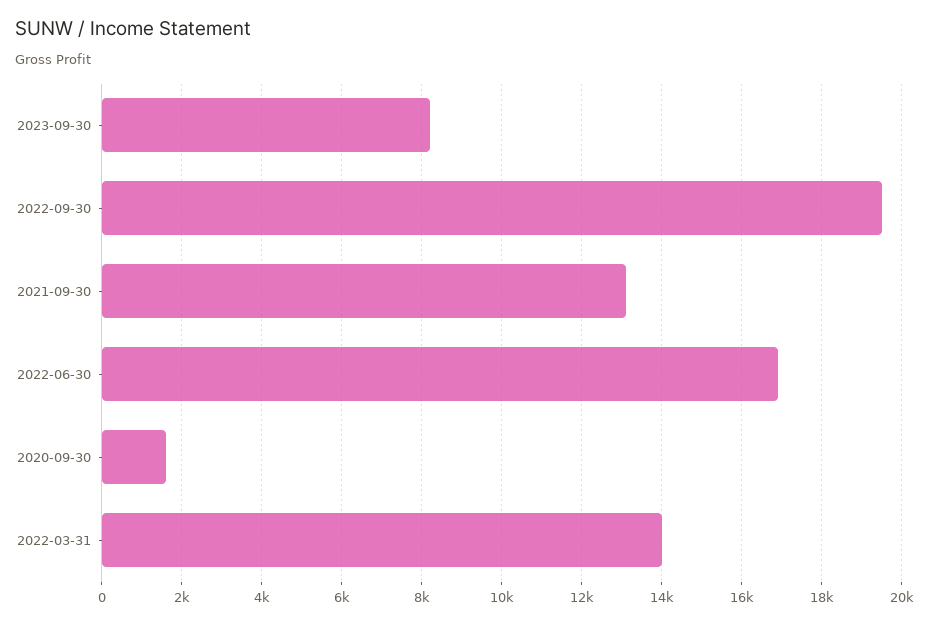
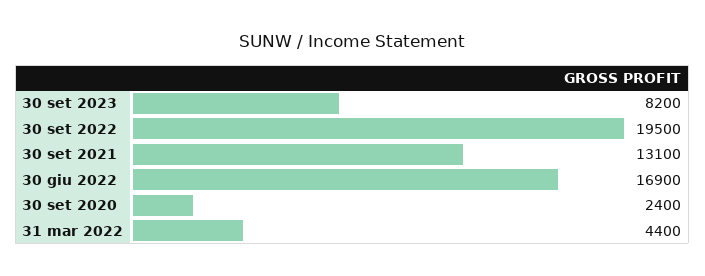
2020-09-30: 1600 -> 2400
2022-03-31: 14000 -> 4400

